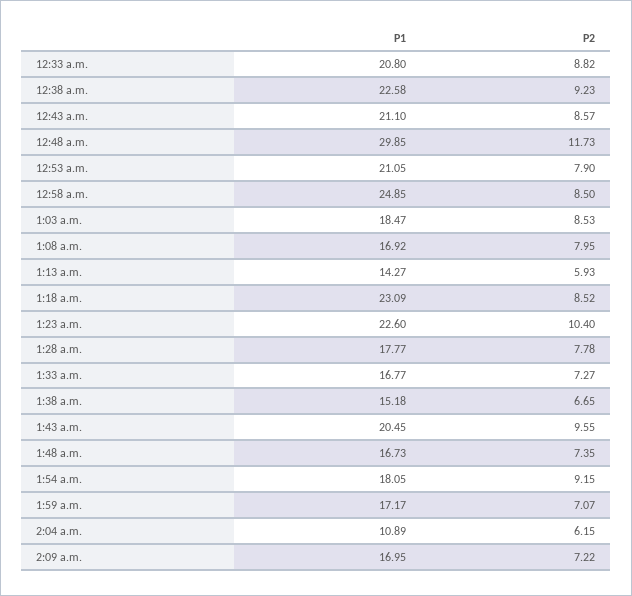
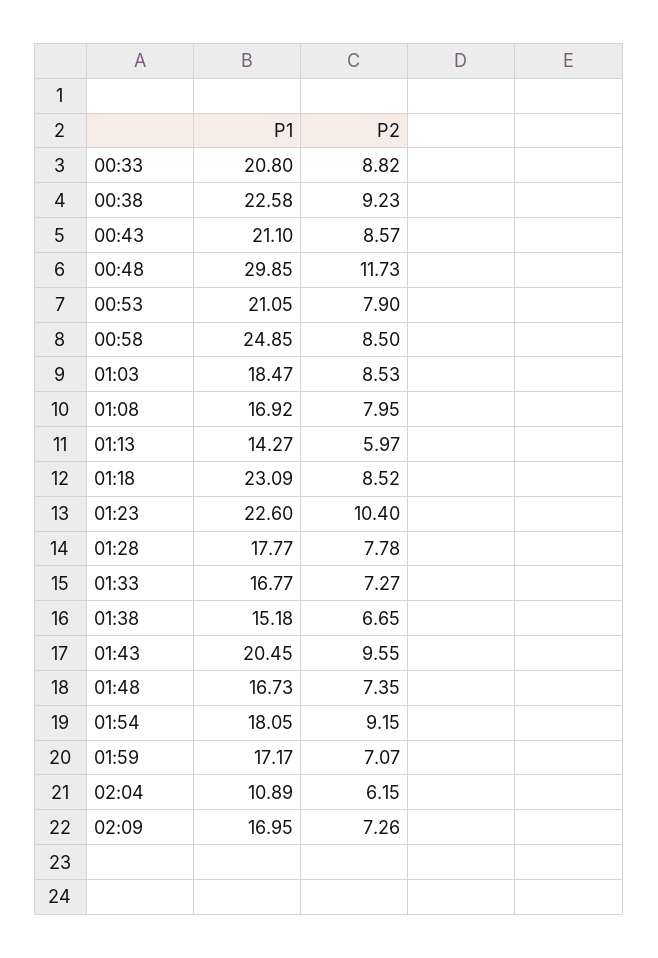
P2, 1:13 a.m.: 5.93 -> 5.97
P2, 2:09 a.m.: 7.22 -> 7.26

